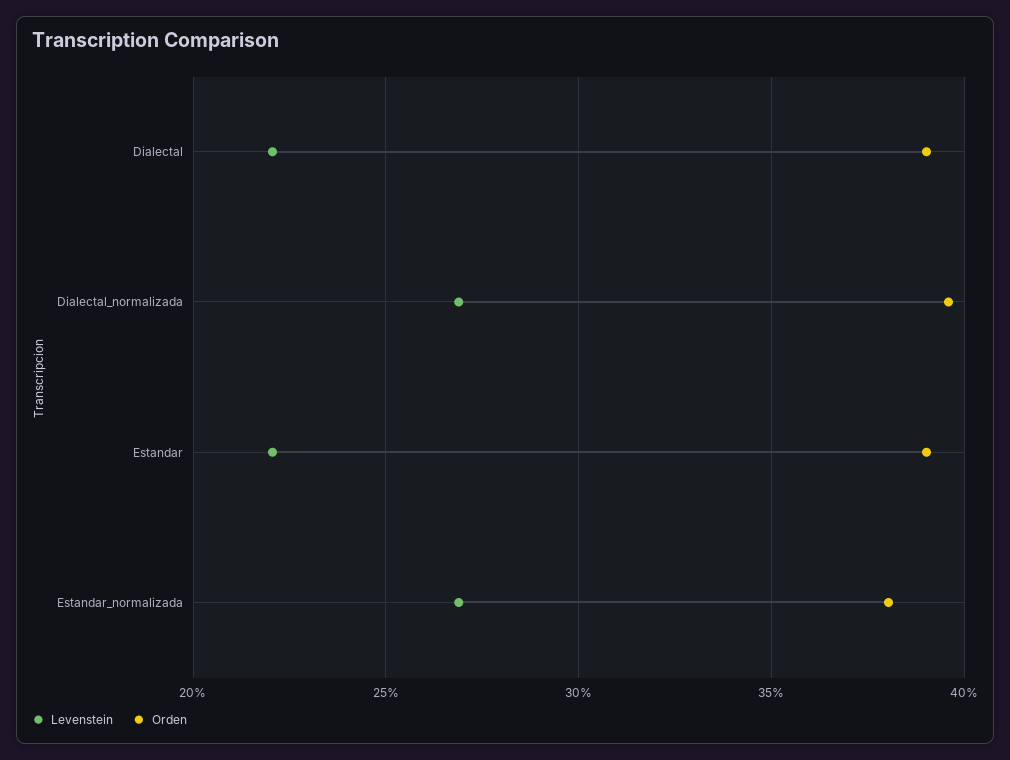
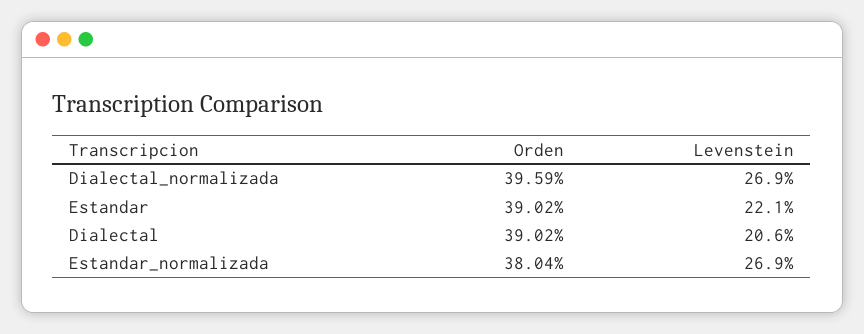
Levenstein, Dialectal: 22 -> 20.6

